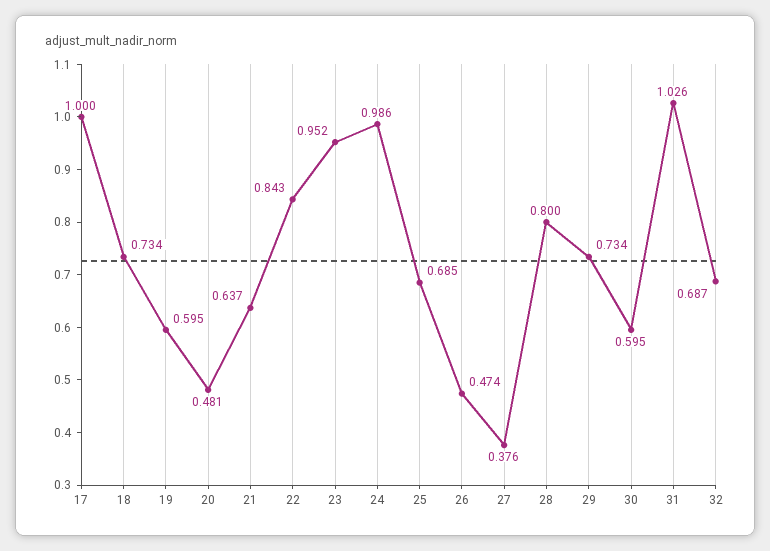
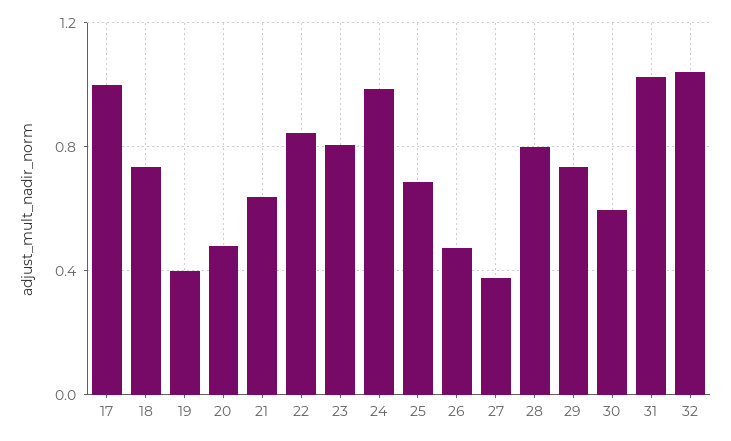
19: 0.595 -> 0.4
23: 0.952 -> 0.8
32: 0.687 -> 1.05

